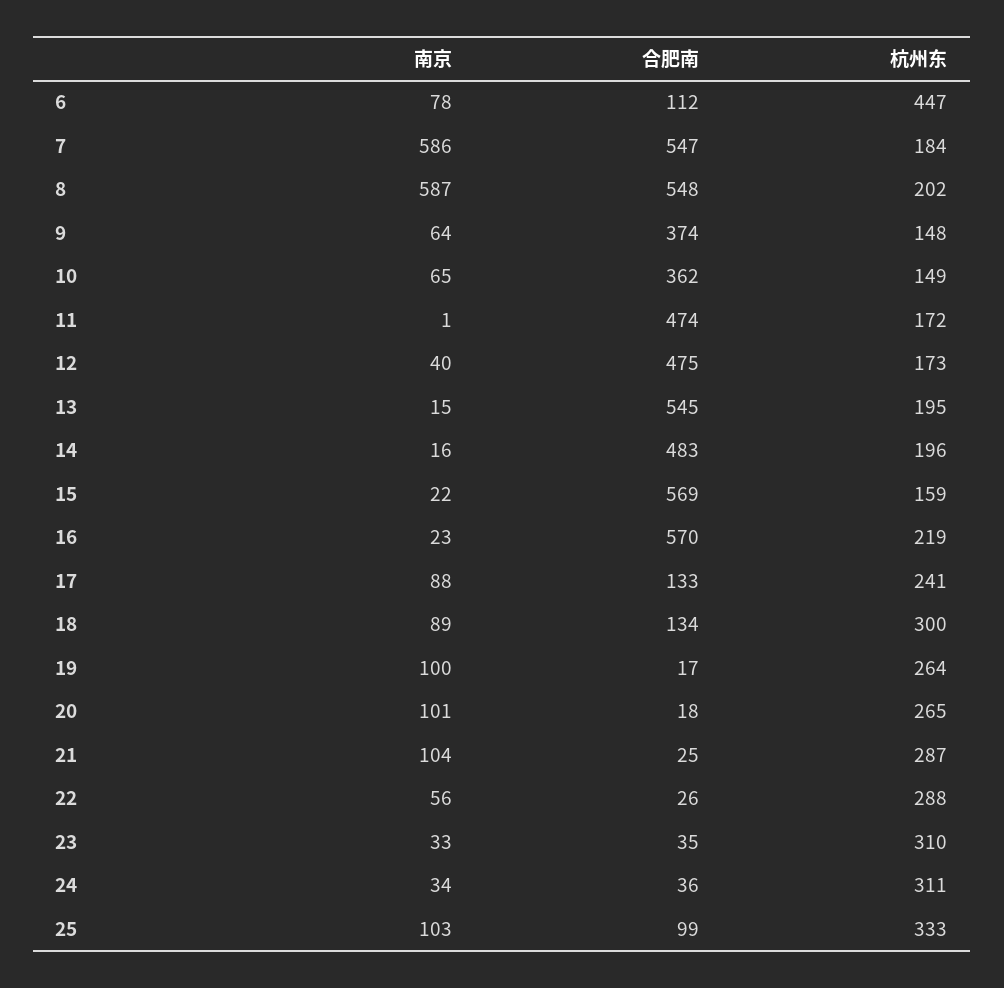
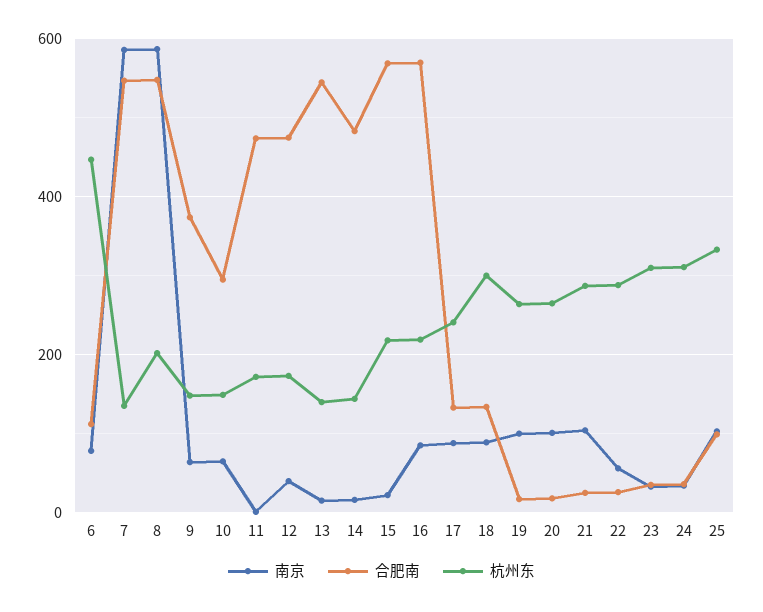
杭州东, 7: 184 -> 140
合肥南, 10: 362 -> 300
杭州东, 13: 195 -> 140
杭州东, 14: 196 -> 140
杭州东, 15: 159 -> 220
南京, 16: 23 -> 80

